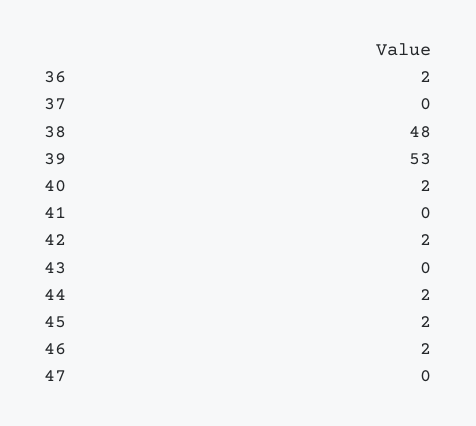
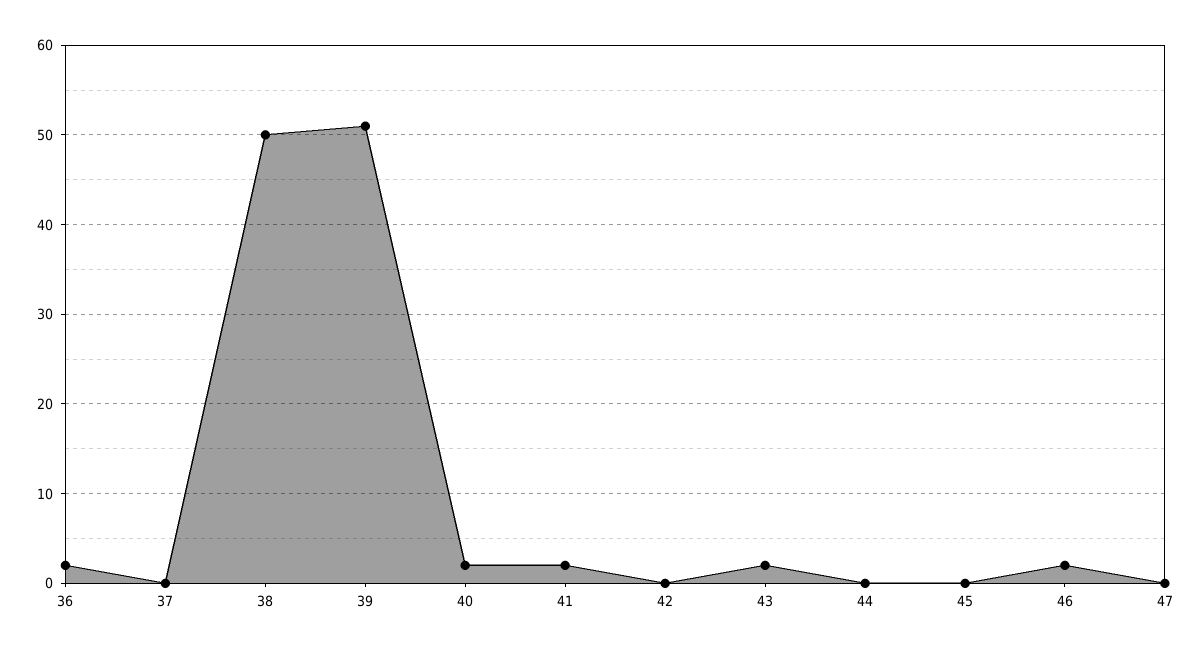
38: 48 -> 50
39: 53 -> 51
41: 0 -> 2
42: 2 -> 0
43: 0 -> 2
44: 2 -> 0
45: 2 -> 0

